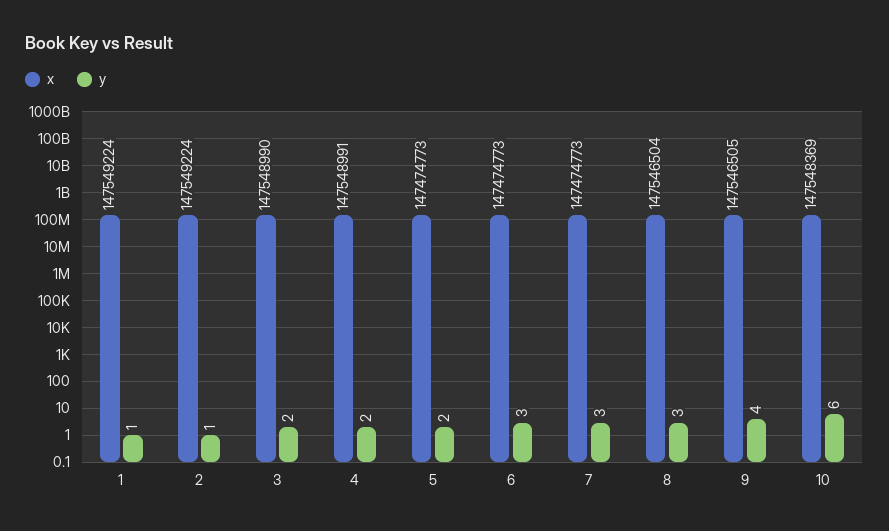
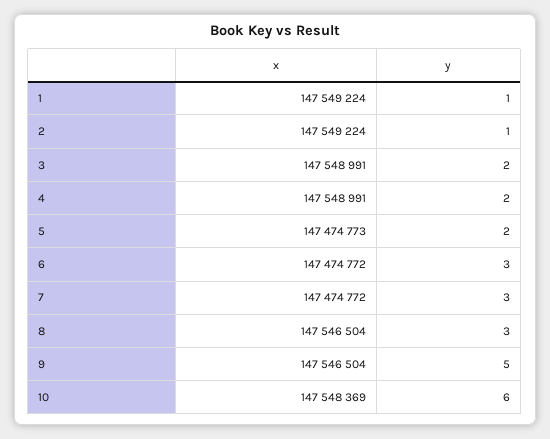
x, 3: 147548990 -> 147548991
x, 6: 147474773 -> 147474772
x, 7: 147474773 -> 147474772
x, 9: 147546505 -> 147546504
y, 9: 4 -> 5

